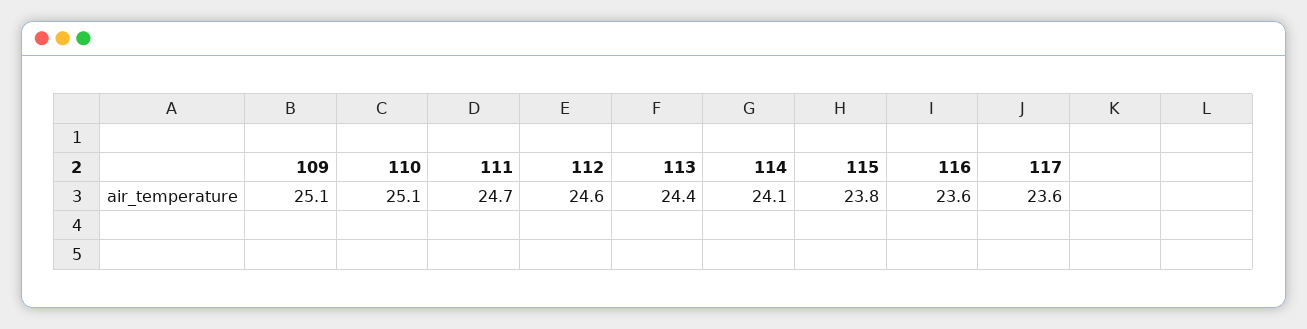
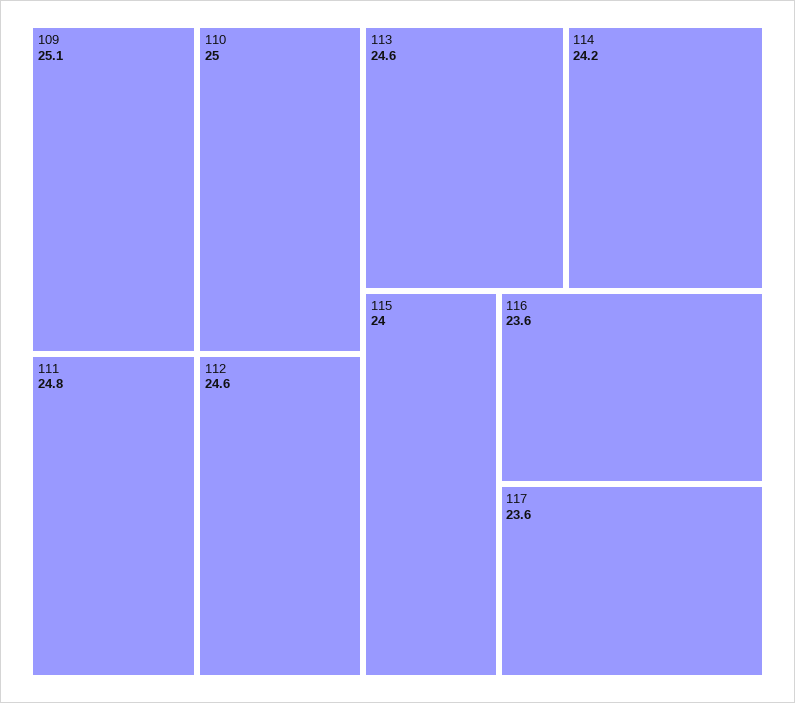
110: 25.1 -> 25
111: 24.7 -> 24.8
113: 24.4 -> 24.6
114: 24.1 -> 24.2
115: 23.8 -> 24

